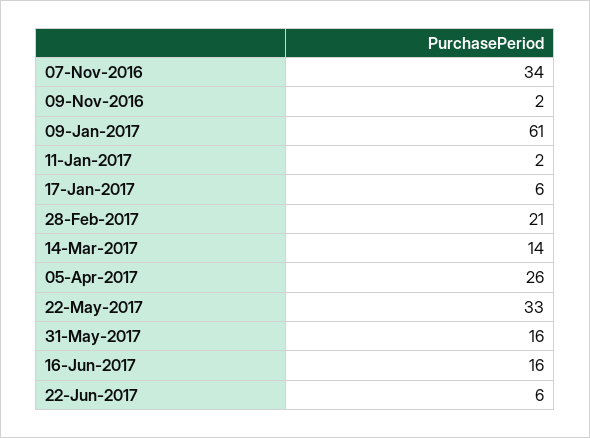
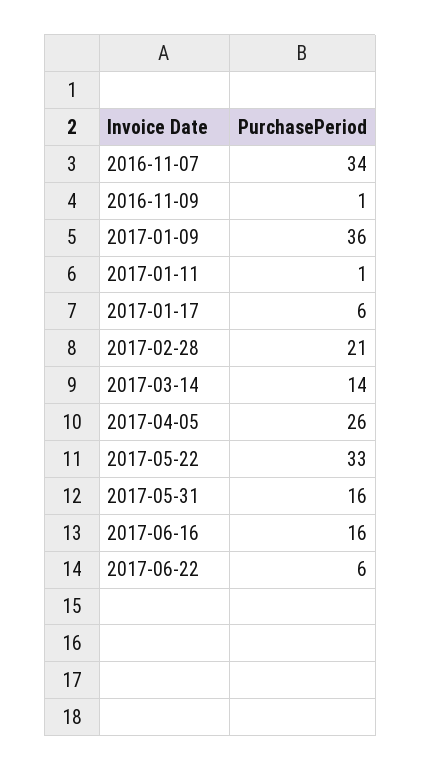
09-Nov-2016: 2 -> 1
09-Jan-2017: 61 -> 36
11-Jan-2017: 2 -> 1

